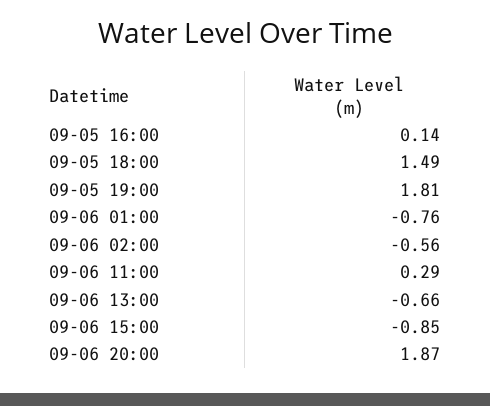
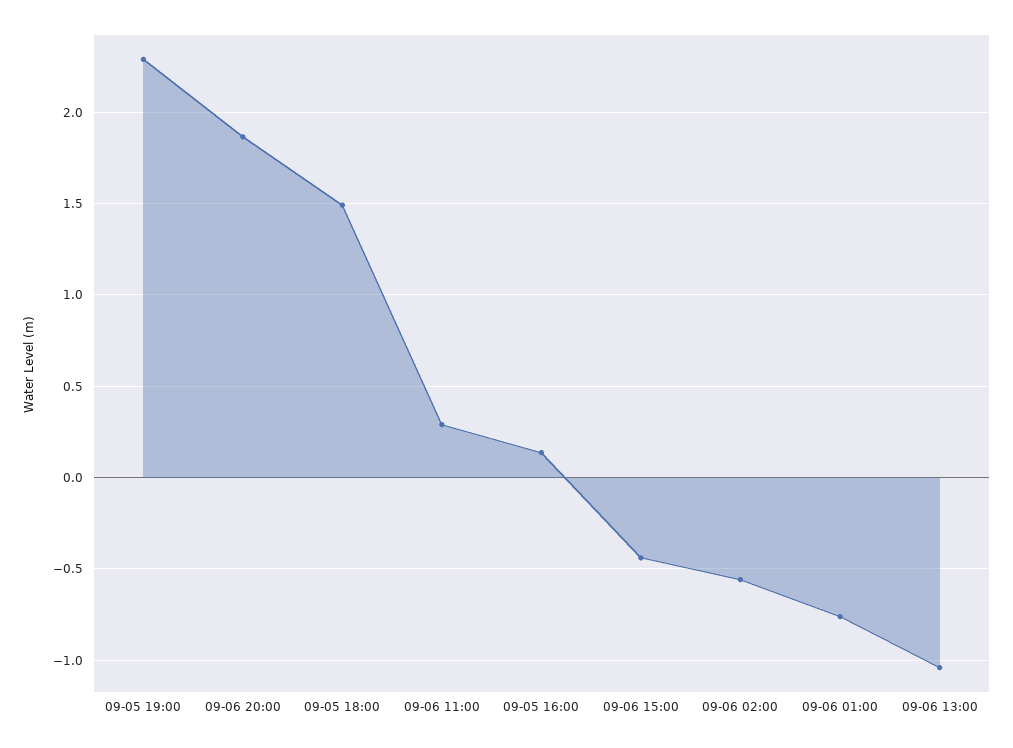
09-05 19:00: 1.81 -> 2.3
09-06 13:00: -0.66 -> -1.05
09-06 15:00: -0.85 -> -0.45

